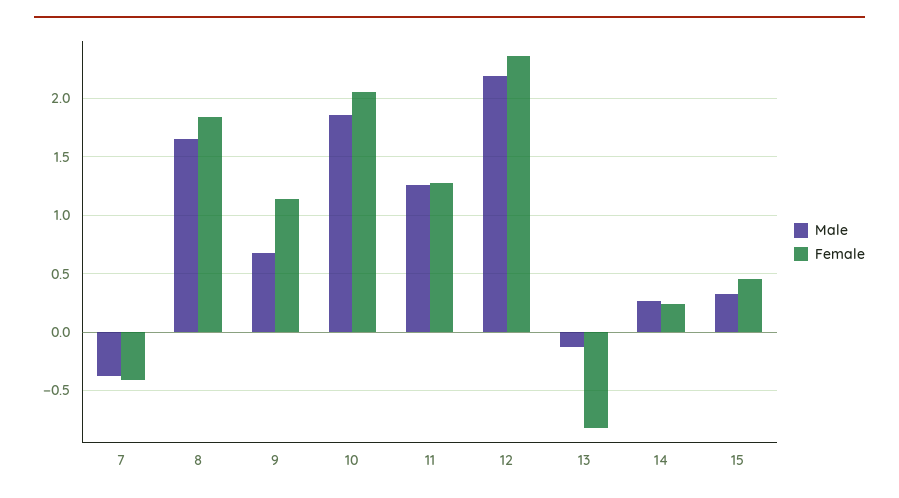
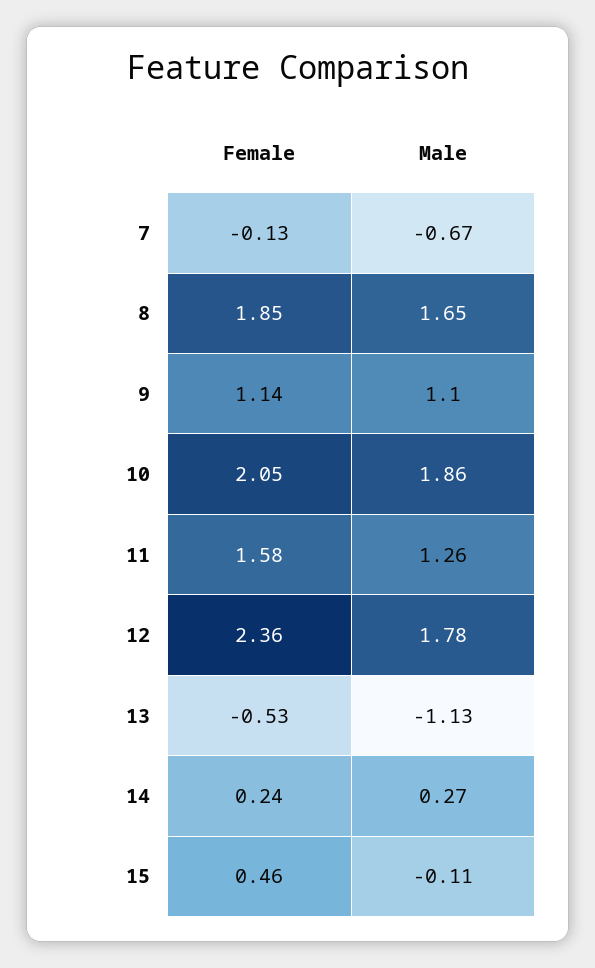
Male, 7: -0.4 -> -0.67
Female, 7: -0.4 -> -0.13
Male, 9: 0.7 -> 1.1
Female, 11: 1.3 -> 1.58
Male, 12: 2.2 -> 1.78
Male, 13: -0.1 -> -1.13
Female, 13: -0.8 -> -0.53
Male, 15: 0.3 -> -0.11

